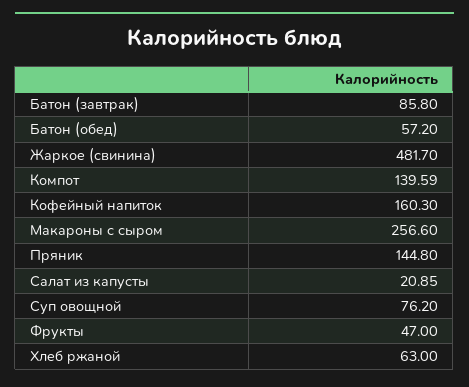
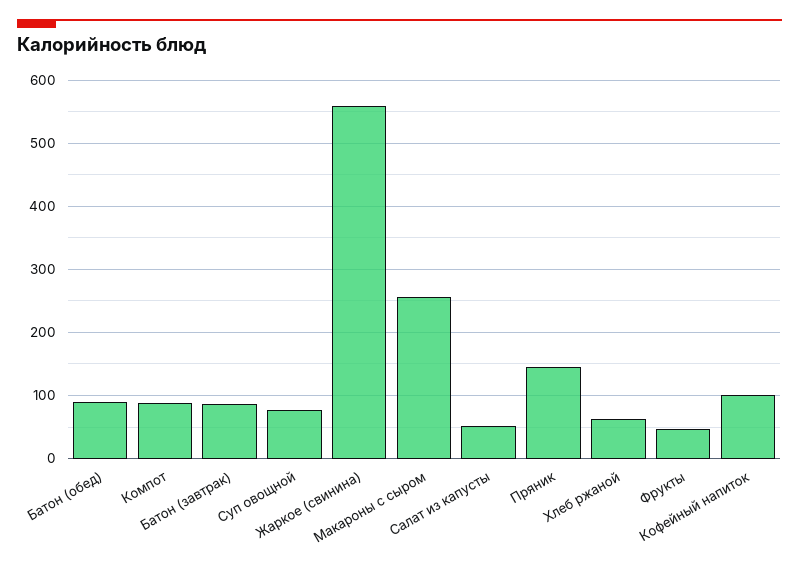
Батон (обед): 57.2 -> 90
Жаркое (свинина): 481.7 -> 560
Компот: 139.59 -> 90
Кофейный напиток: 160.3 -> 100
Салат из капусты: 20.85 -> 50

